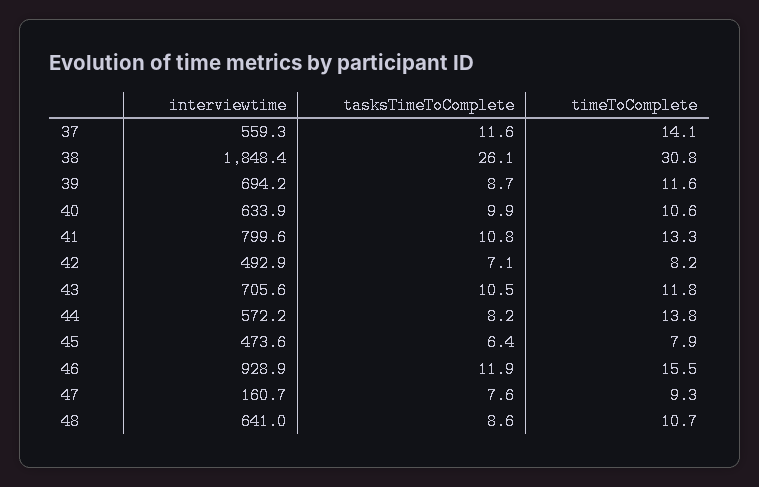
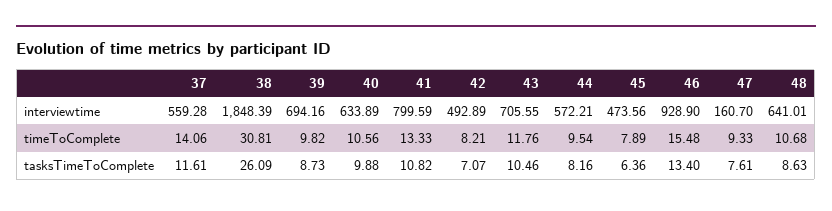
timeToComplete, 39: 11.6 -> 9.82
timeToComplete, 44: 13.8 -> 9.54
tasksTimeToComplete, 46: 11.9 -> 13.4

